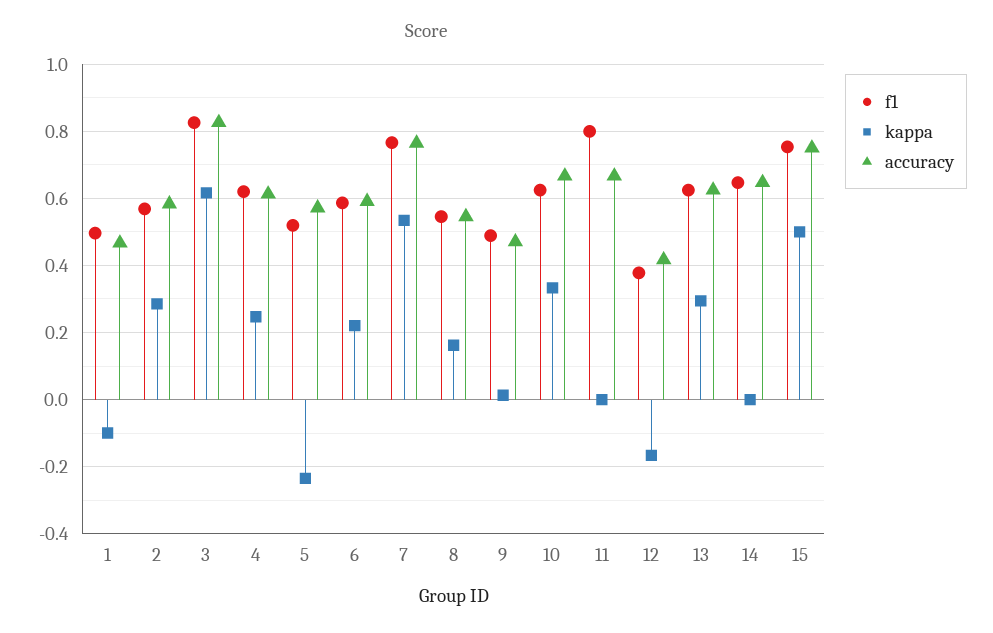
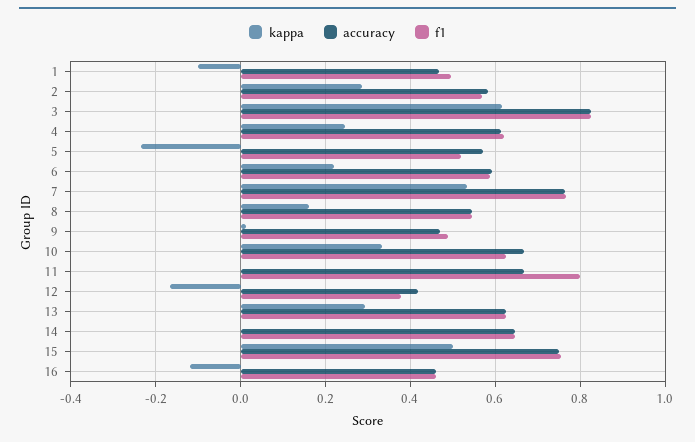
kappa, 16: none -> -0.12
accuracy, 16: none -> 0.46
f1, 16: none -> 0.46

